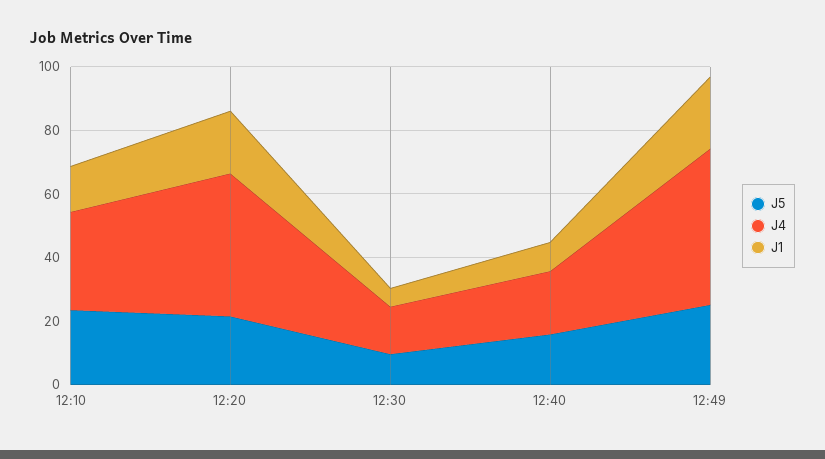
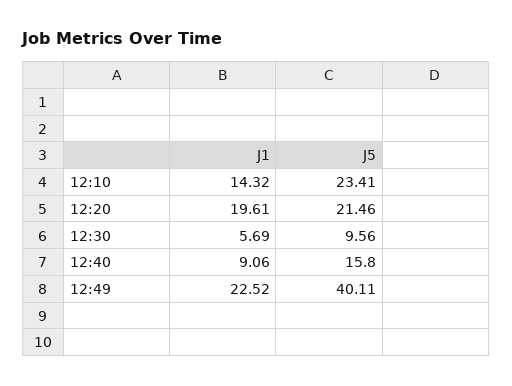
J4, 12:10: 30 -> none
J4, 12:20: 45 -> none
J4, 12:30: 15 -> none
J4, 12:40: 20 -> none
J5, 12:49: 25 -> 40.11
J4, 12:49: 50 -> none

